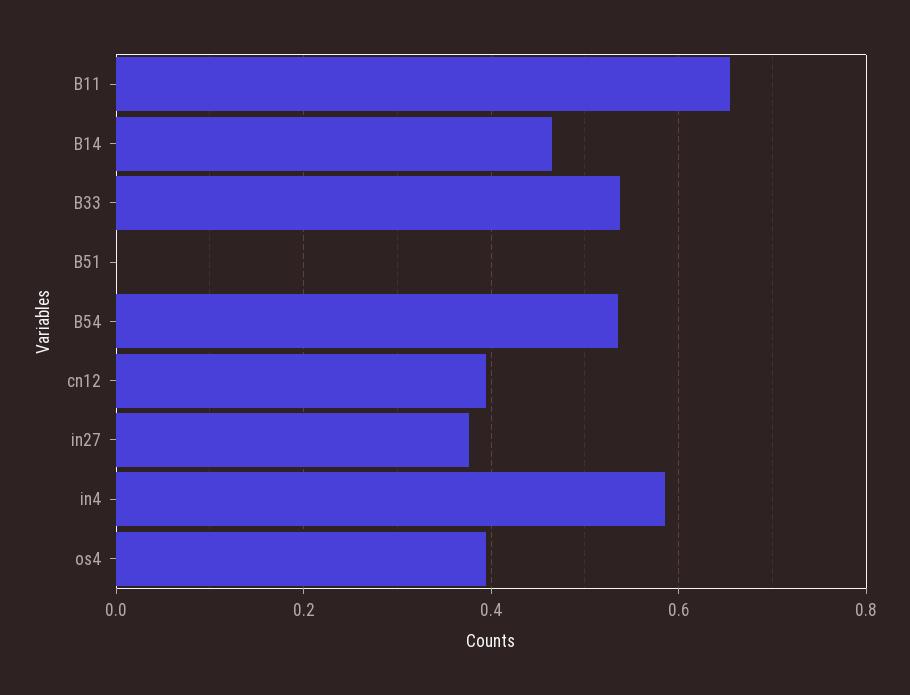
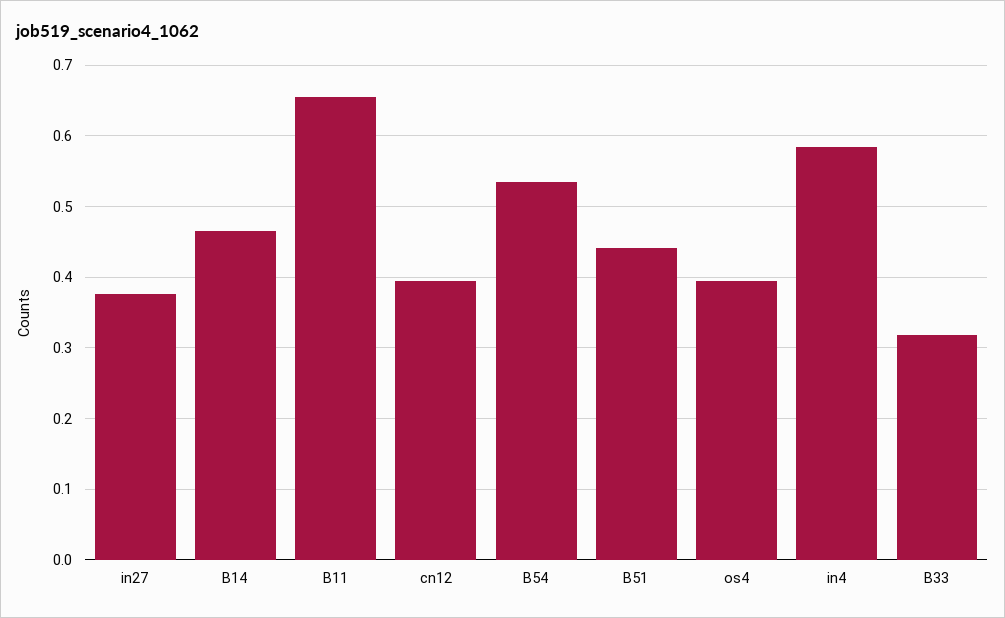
B33: 0.54 -> 0.32
B51: 0 -> 0.44

